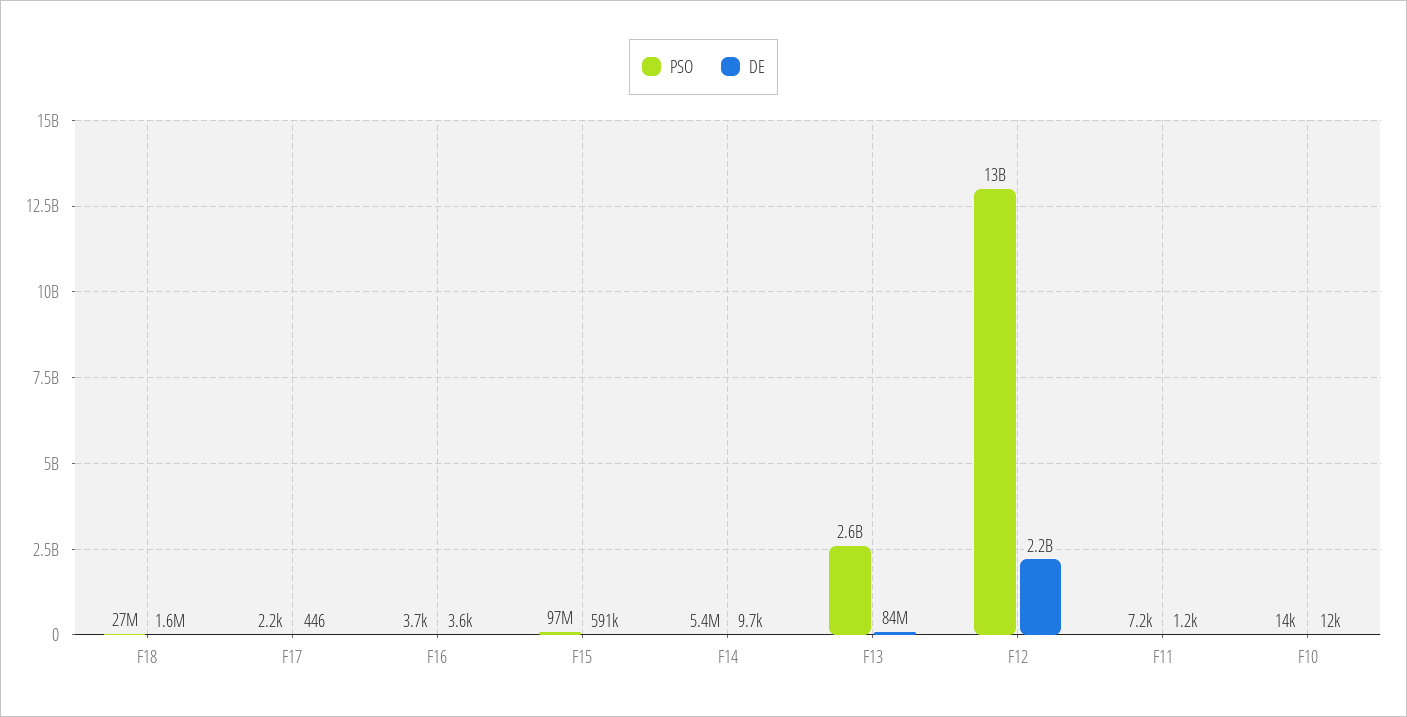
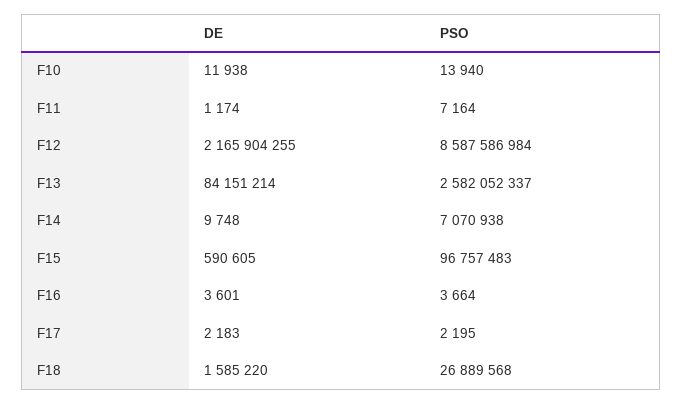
DE, F17: 446 -> 2183
PSO, F14: 5400000 -> 7070938
PSO, F12: 13000000000 -> 8587586984

